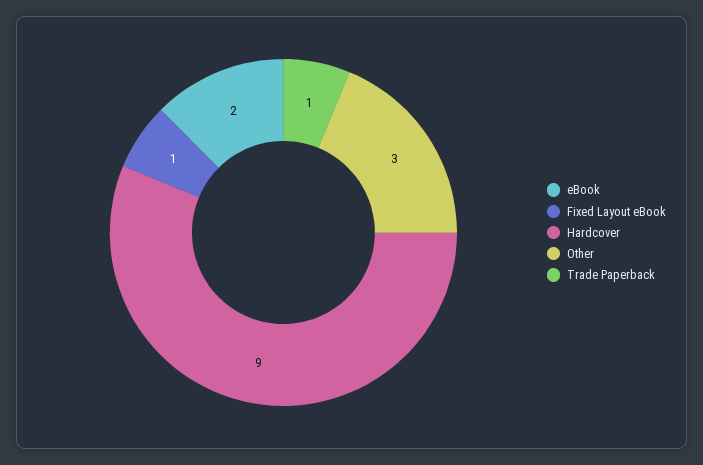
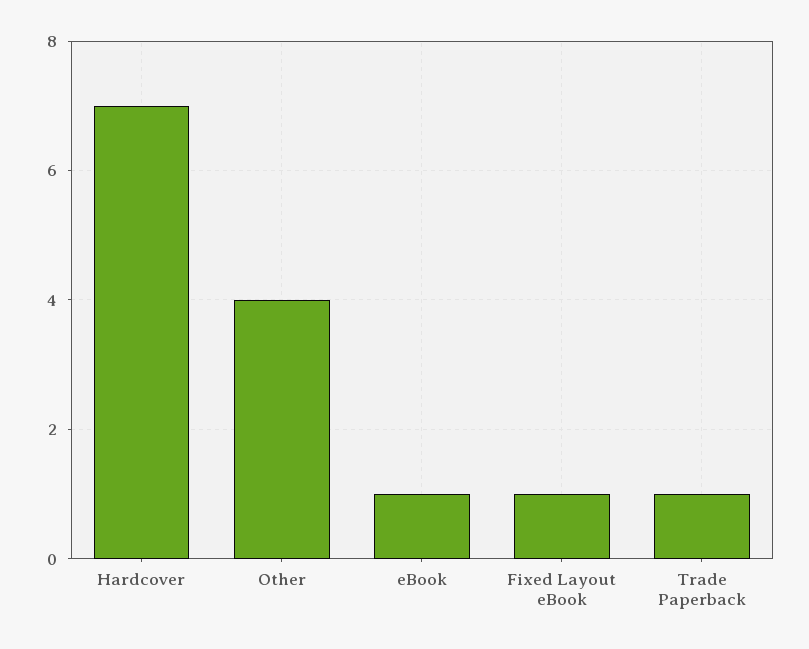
eBook: 2 -> 1
Hardcover: 9 -> 7
Other: 3 -> 4

